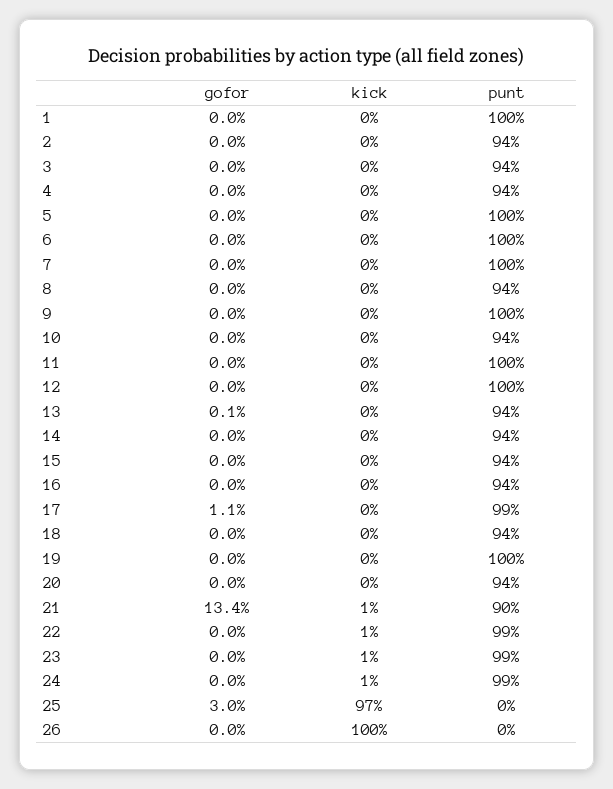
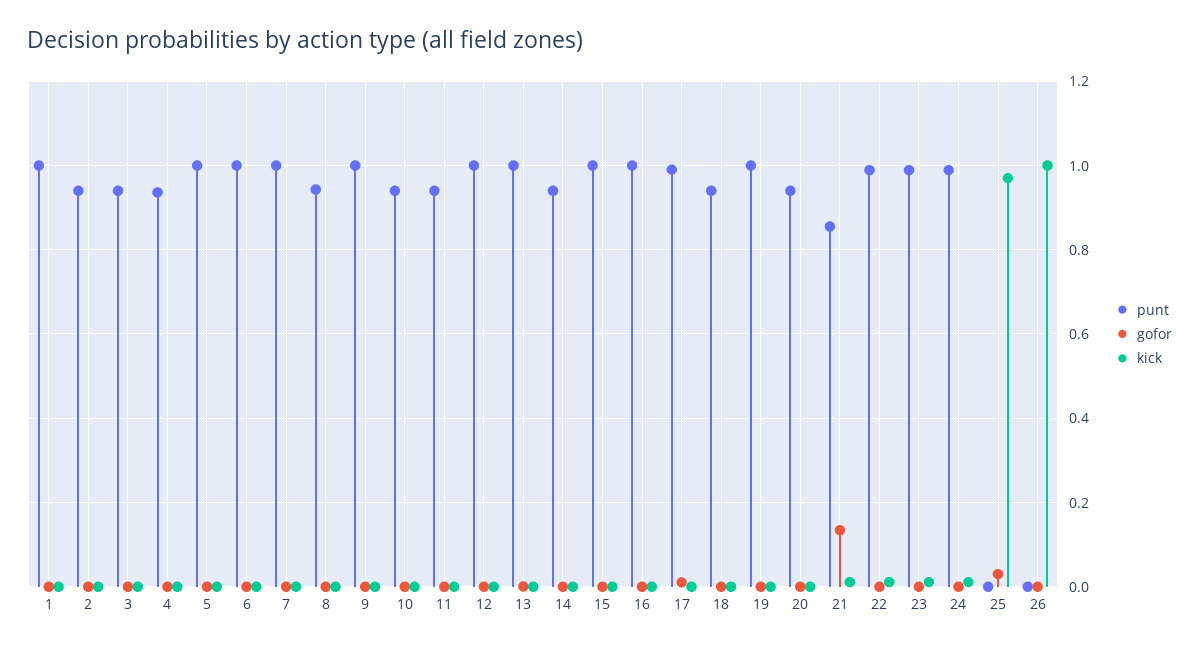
punt, 11: 1 -> 0.94
punt, 13: 0.94 -> 1
punt, 15: 0.94 -> 1
punt, 16: 0.94 -> 1
punt, 21: 0.9 -> 0.86

